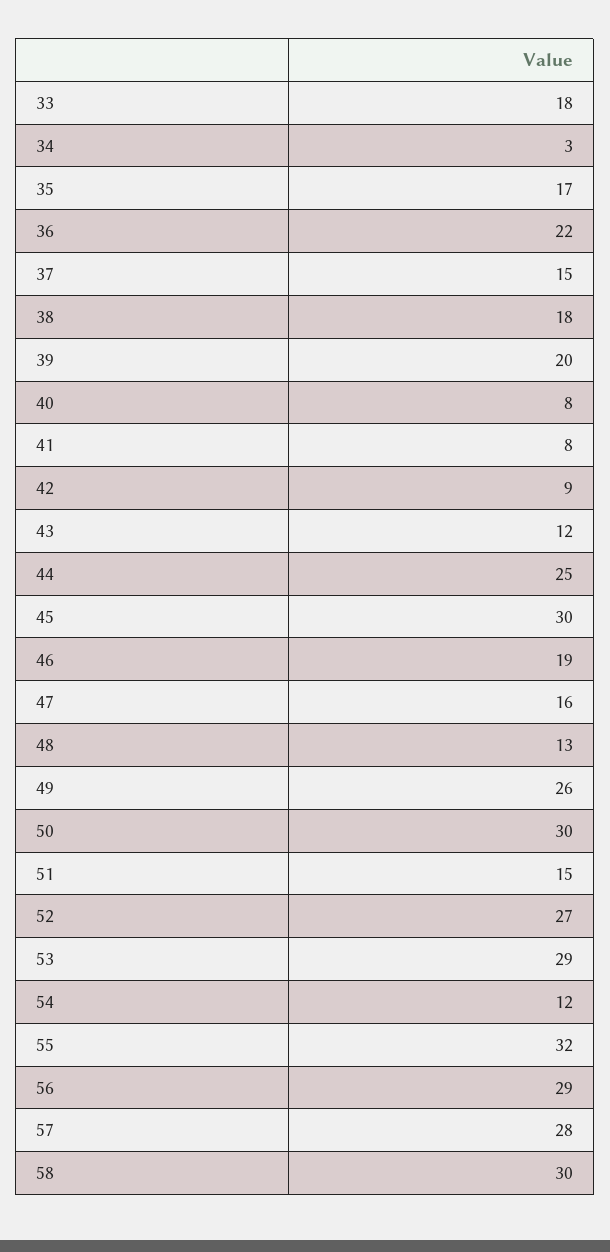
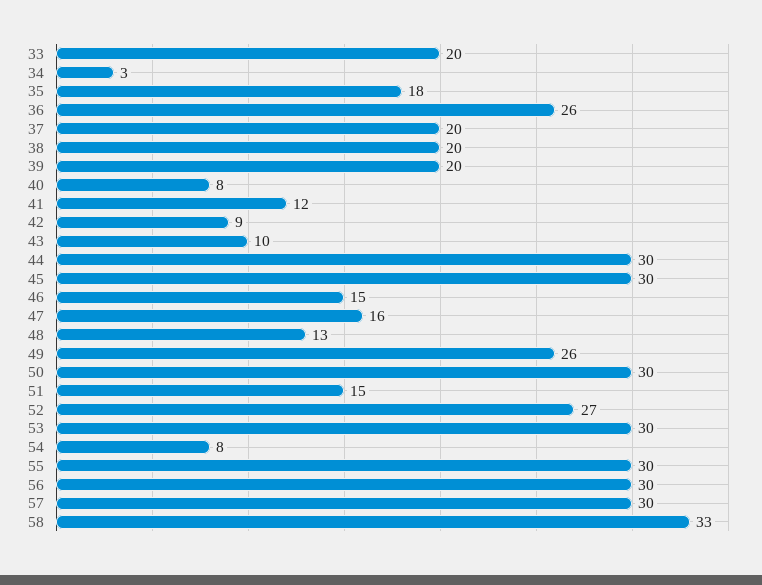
33: 18 -> 20
35: 17 -> 18
36: 22 -> 26
37: 15 -> 20
38: 18 -> 20
41: 8 -> 12
43: 12 -> 10
44: 25 -> 30
46: 19 -> 15
53: 29 -> 30
54: 12 -> 8
55: 32 -> 30
56: 29 -> 30
57: 28 -> 30
58: 30 -> 33

